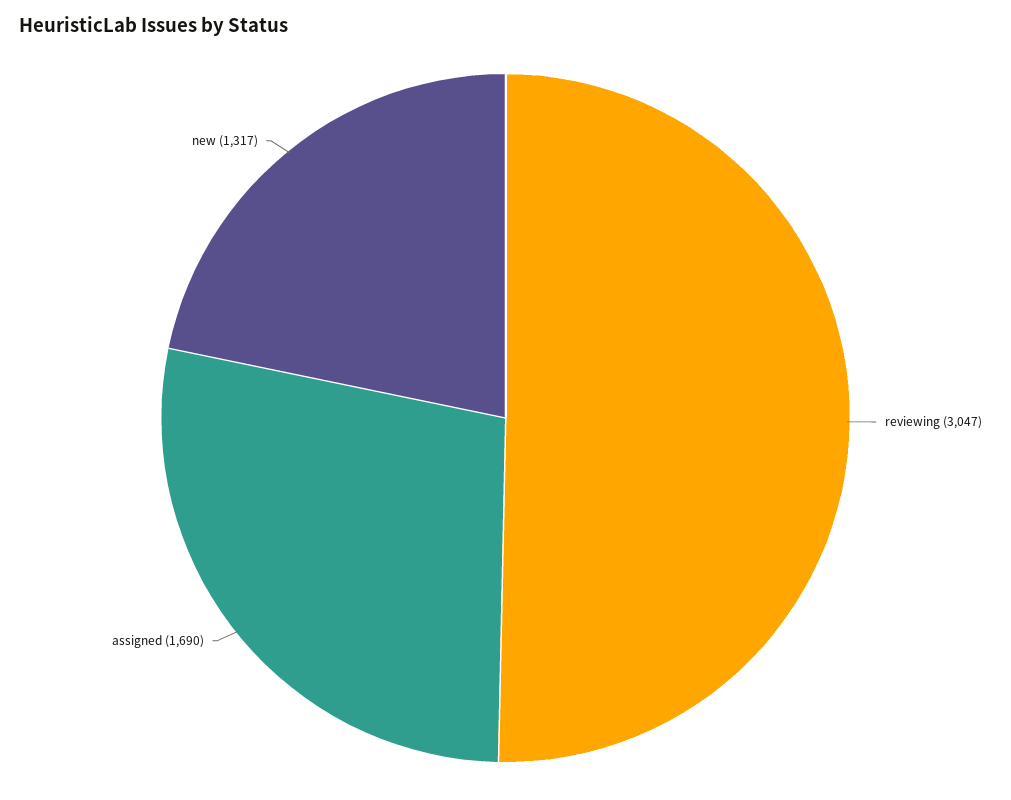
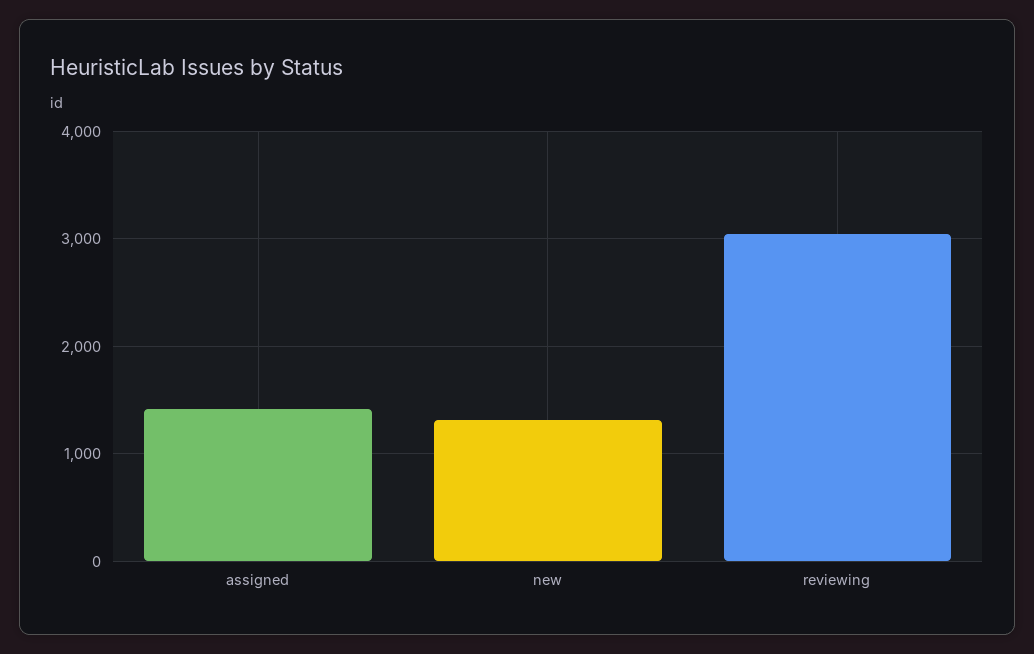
assigned: 1690 -> 1400

